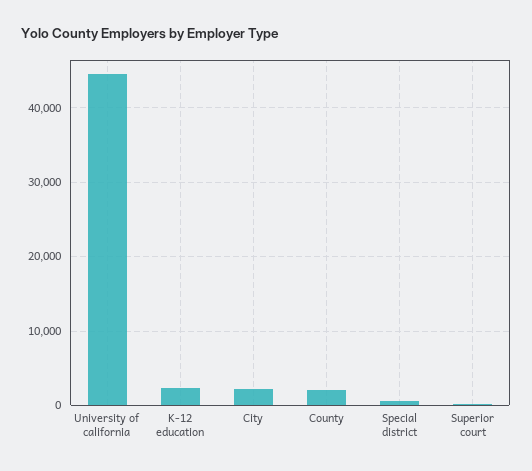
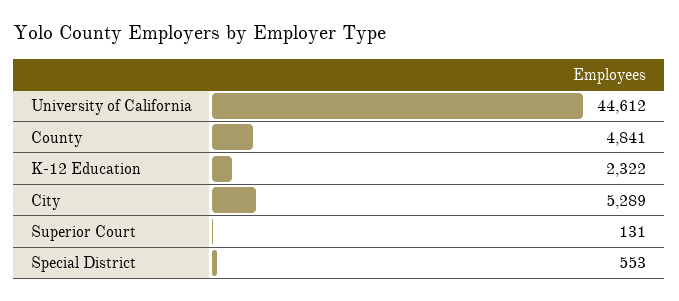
City: 2000 -> 5289
County: 2000 -> 4841

